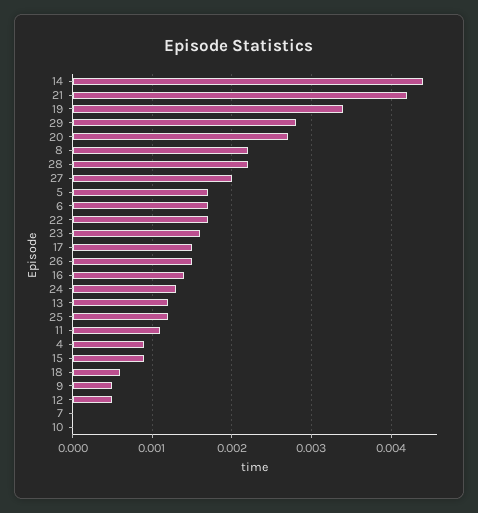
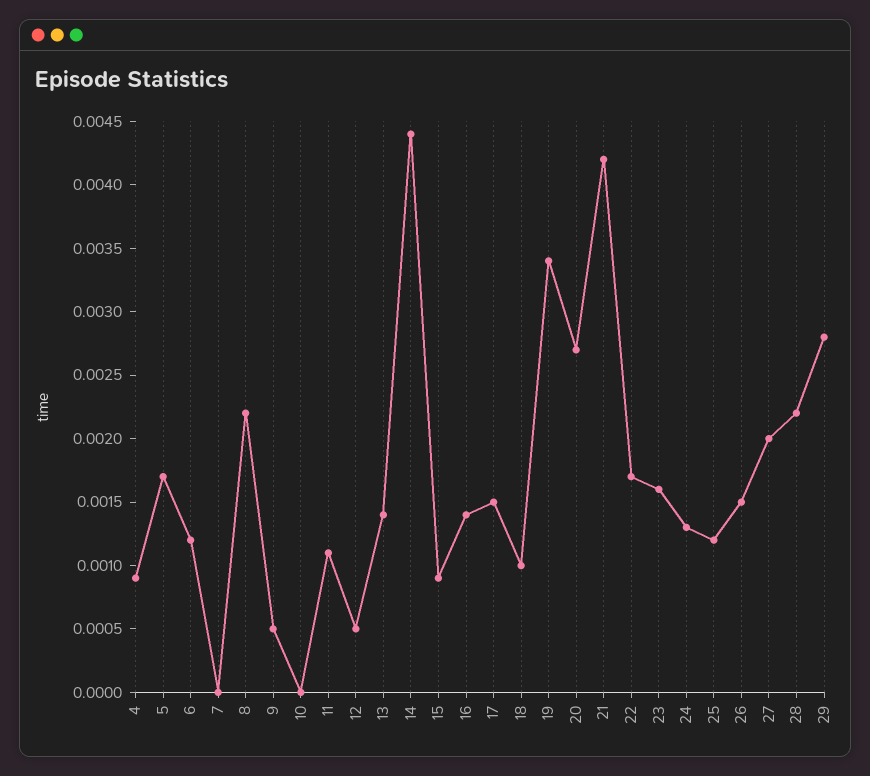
6: 0.0017 -> 0.0012
13: 0.0012 -> 0.0014
18: 0.0006 -> 0.001

